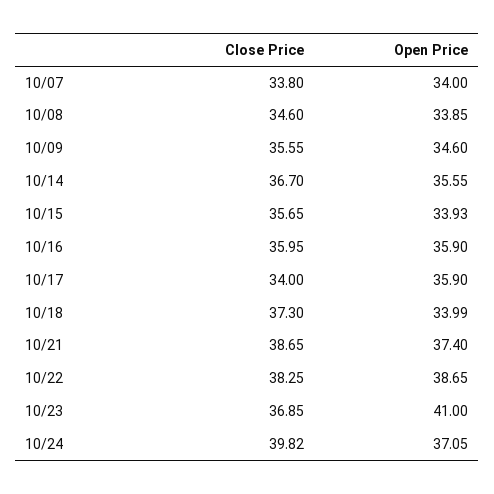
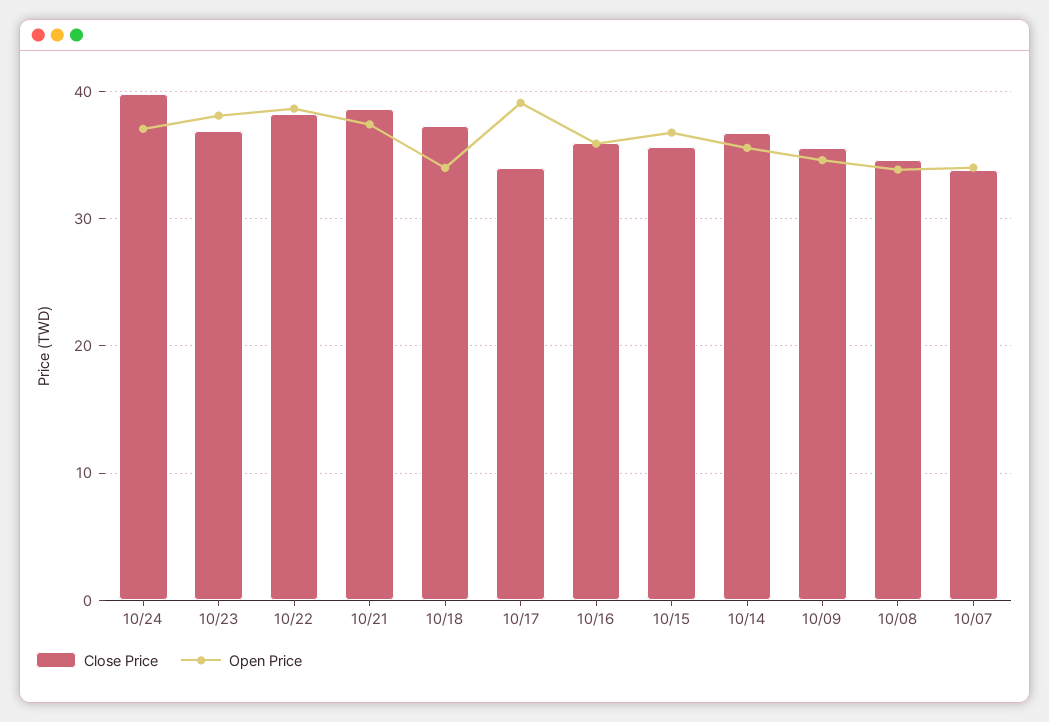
Open Price, 10/15: 33.93 -> 37
Open Price, 10/17: 35.9 -> 39
Open Price, 10/23: 41 -> 38

